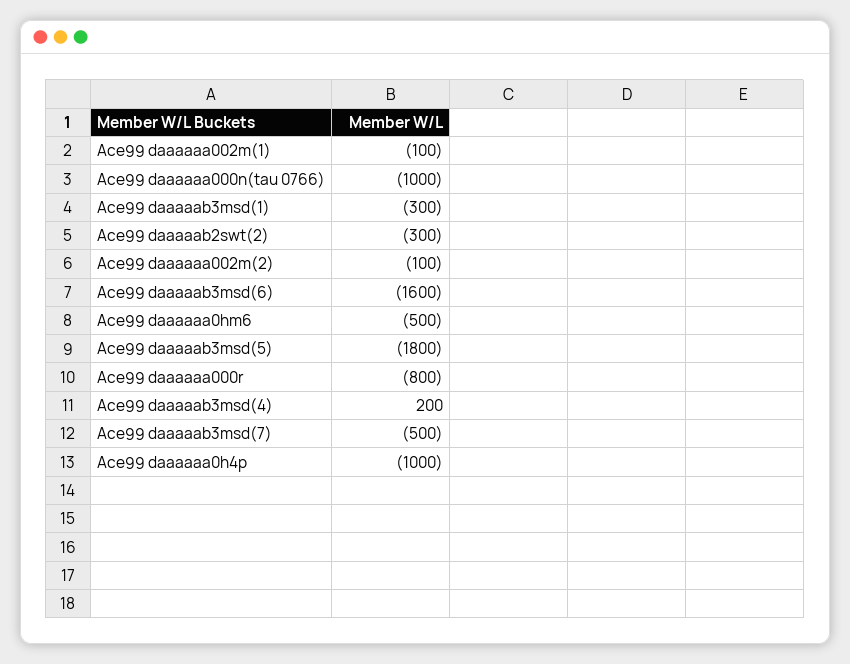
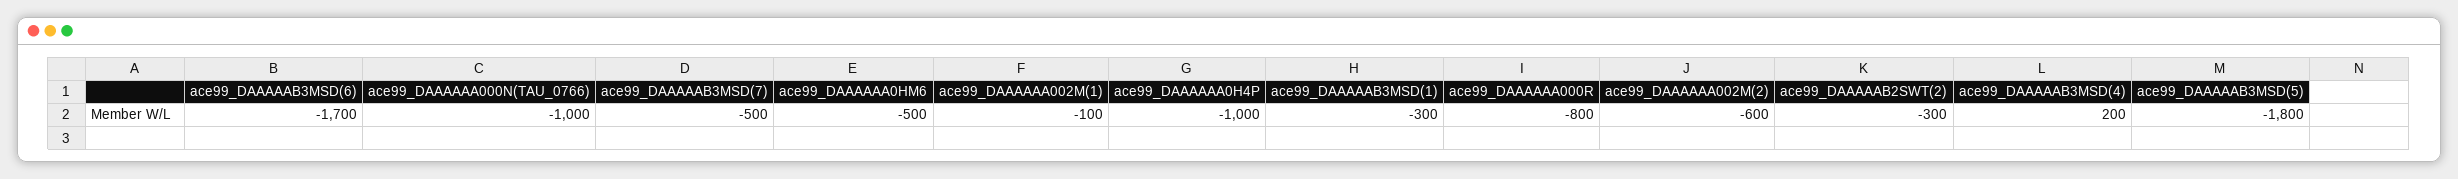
Ace99 daaaaaa002m(2): -100 -> -600
Ace99 daaaaab3msd(6): -1600 -> -1700

